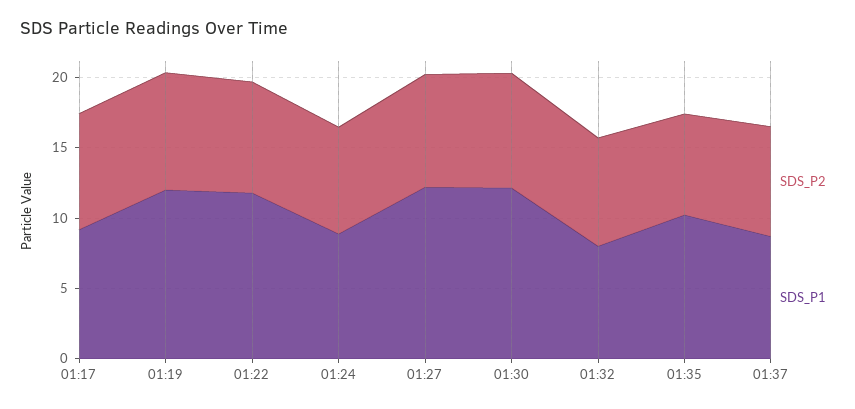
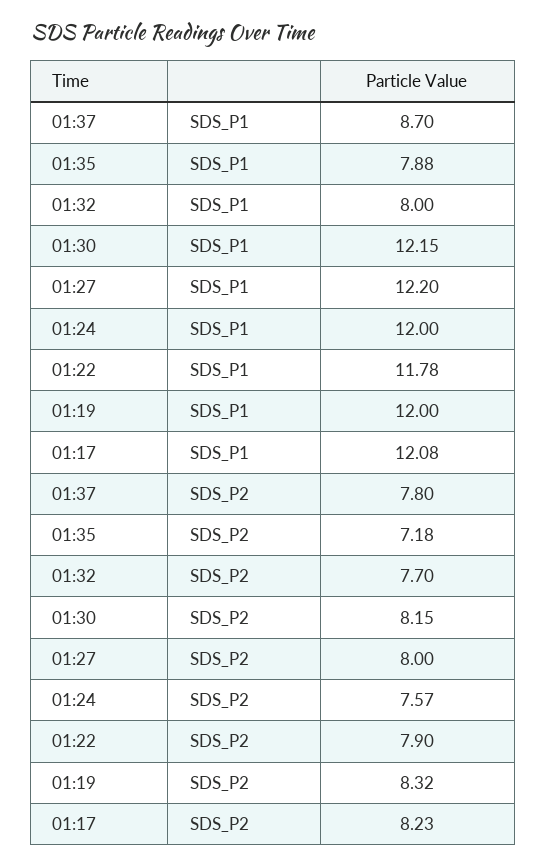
SDS_P1, 01:17: 9 -> 12.08
SDS_P1, 01:24: 9 -> 12
SDS_P1, 01:35: 10 -> 7.88

